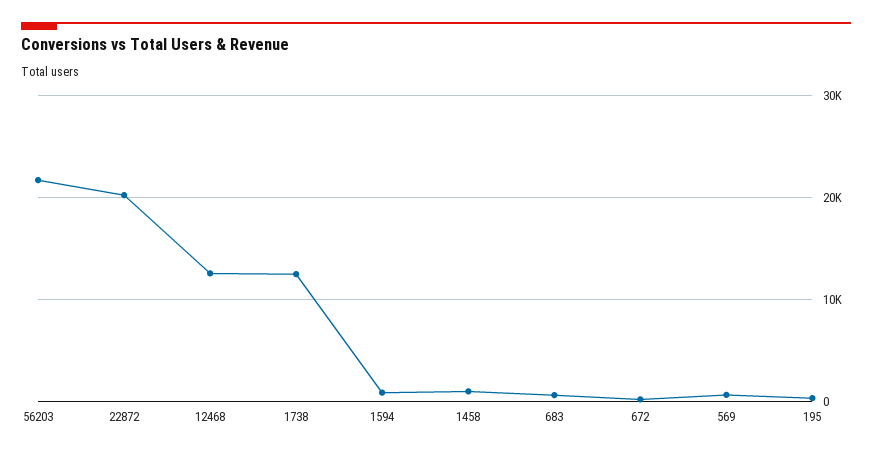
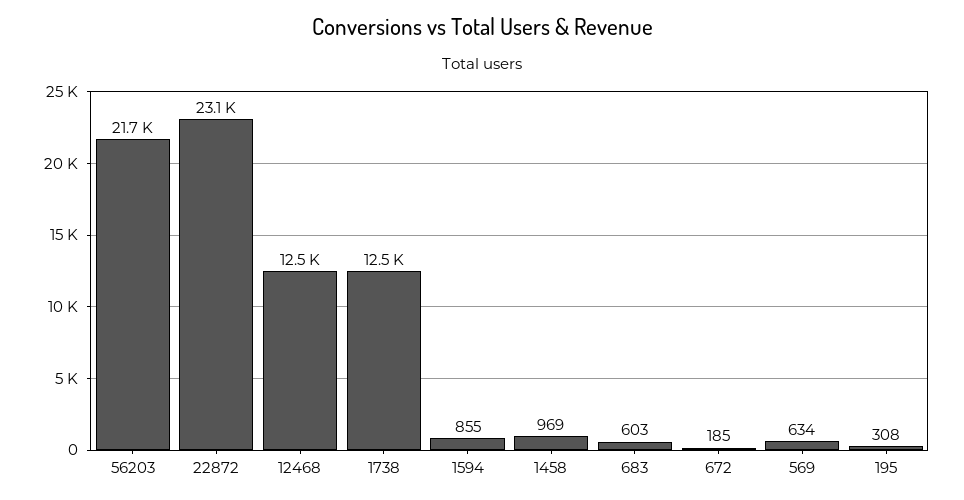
22872: 20000 -> 23100

